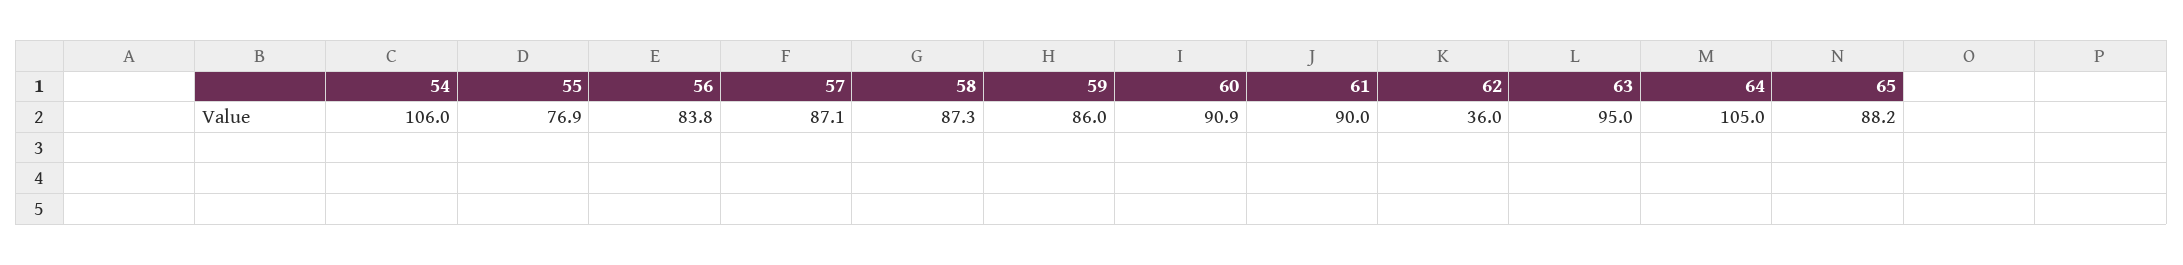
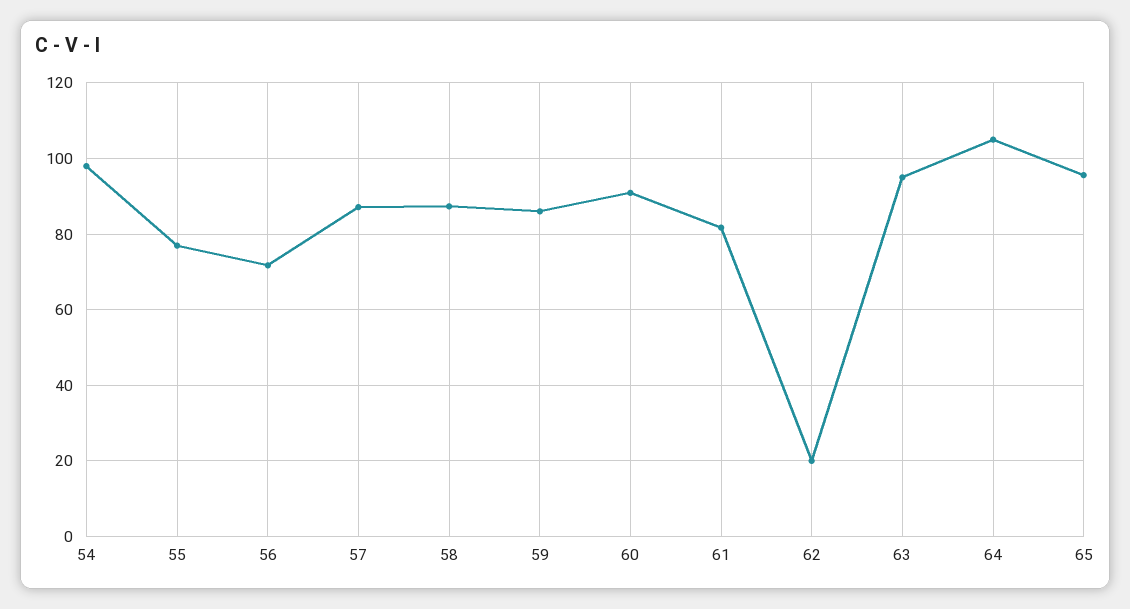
54: 106 -> 98
56: 83.8 -> 72
61: 90 -> 82
62: 36 -> 20
65: 88.2 -> 96

